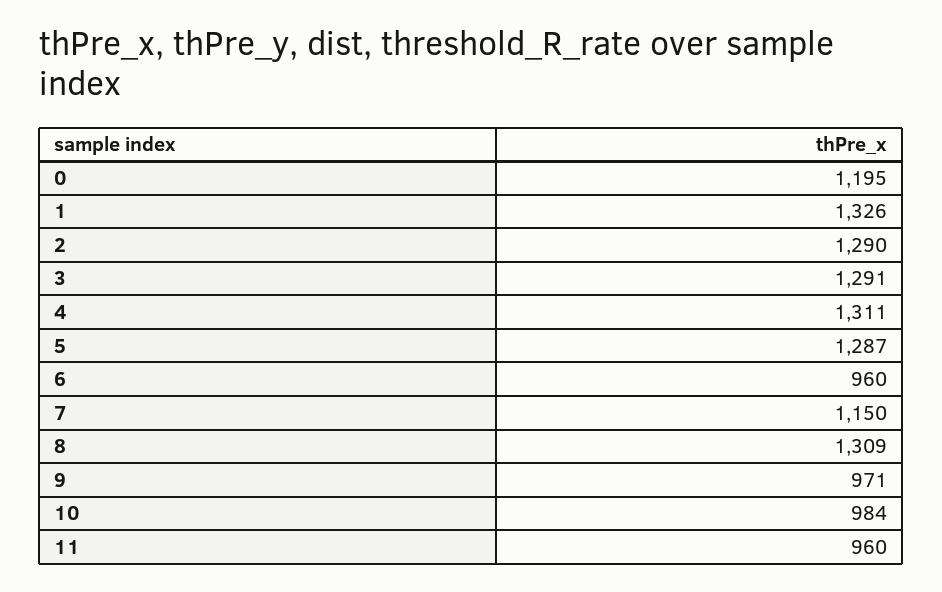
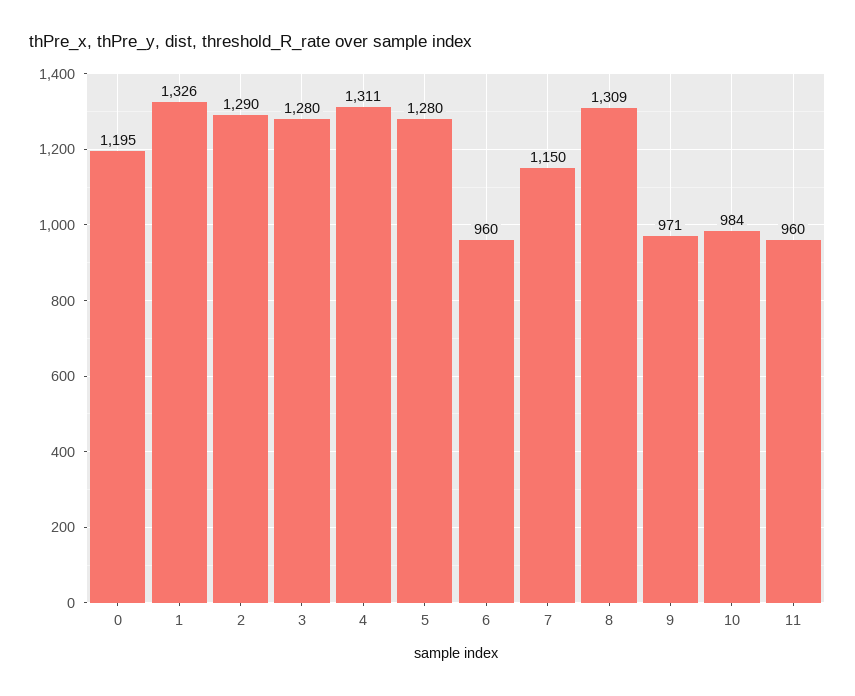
3: 1291 -> 1280
5: 1287 -> 1280

